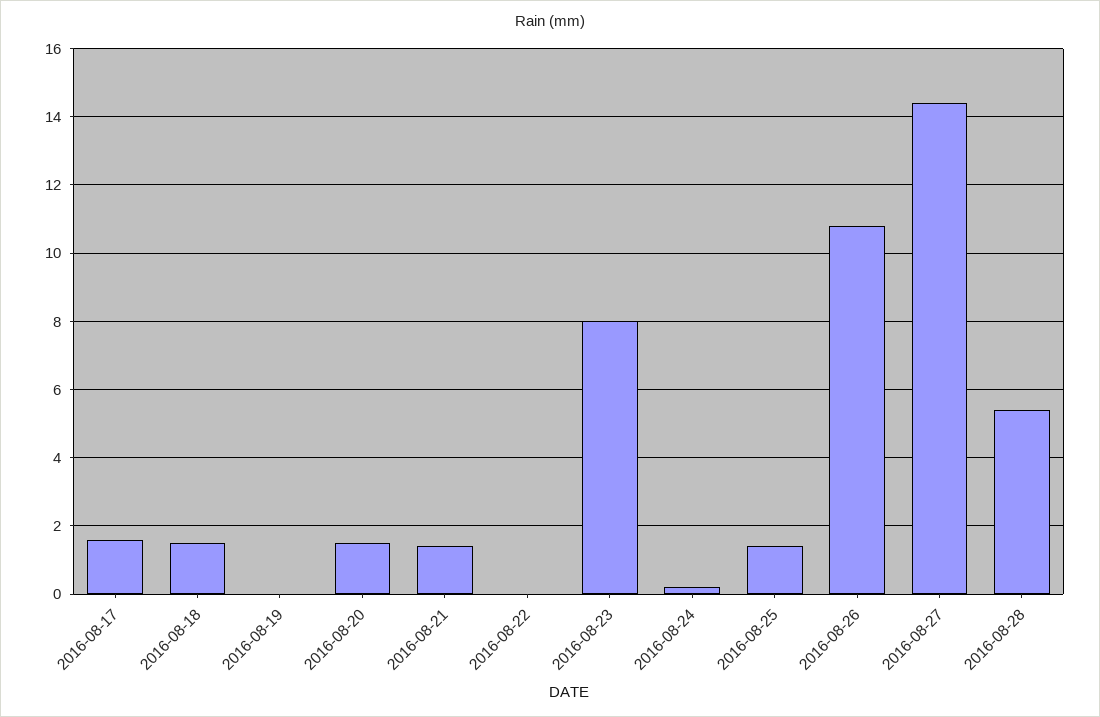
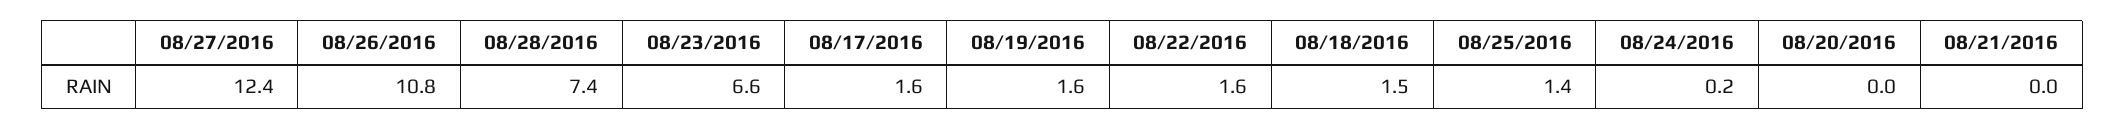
2016-08-19: 0 -> 1.6
2016-08-20: 1.5 -> 0
2016-08-21: 1.5 -> 0
2016-08-22: 0 -> 1.6
2016-08-23: 8 -> 6.6
2016-08-27: 14.5 -> 12.4
2016-08-28: 5.5 -> 7.4

